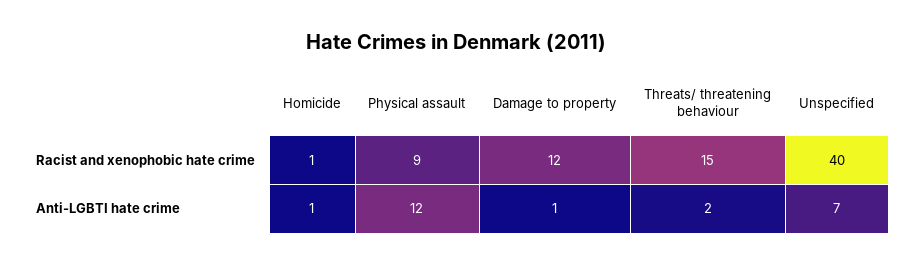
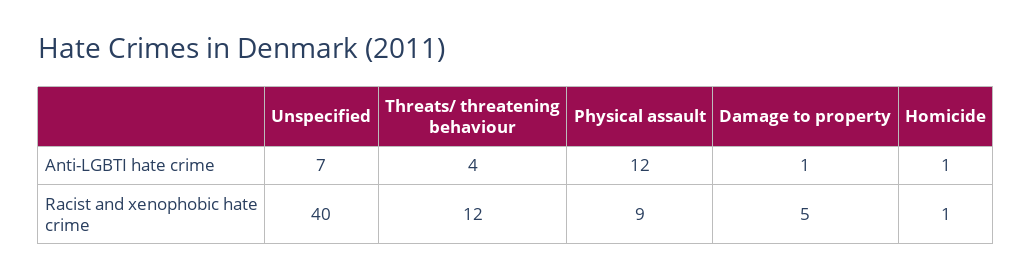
Damage to property, Racist and xenophobic hate crime: 12 -> 5
Threats/ threatening behaviour, Racist and xenophobic hate crime: 15 -> 12
Threats/ threatening behaviour, Anti-LGBTI hate crime: 2 -> 4

